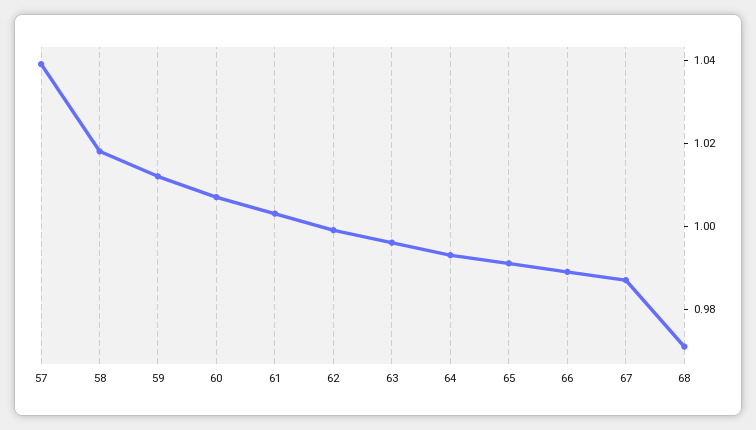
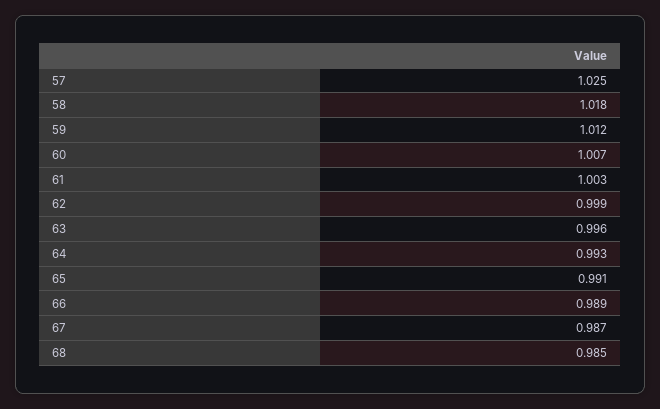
57: 1.04 -> 1.025
68: 0.97 -> 0.985

